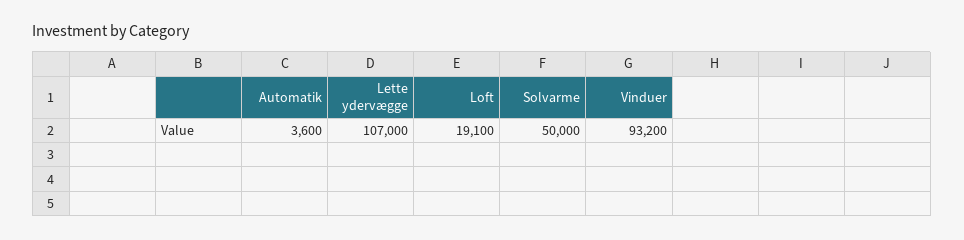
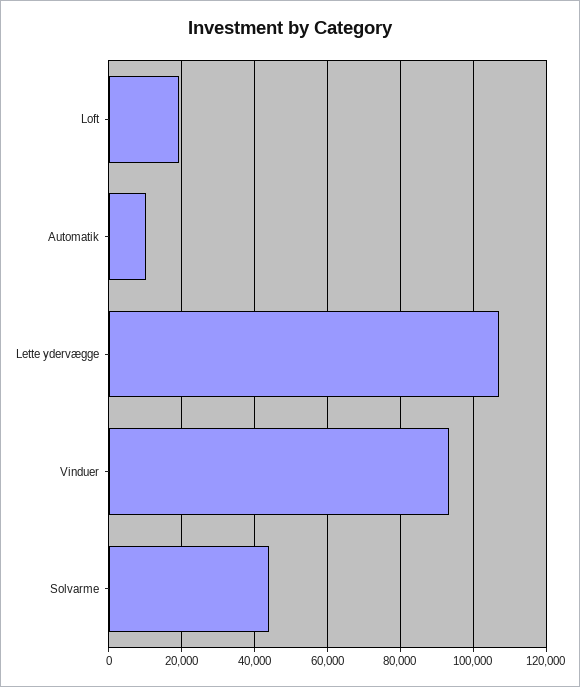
Automatik: 3600 -> 10000
Solvarme: 50000 -> 44000

